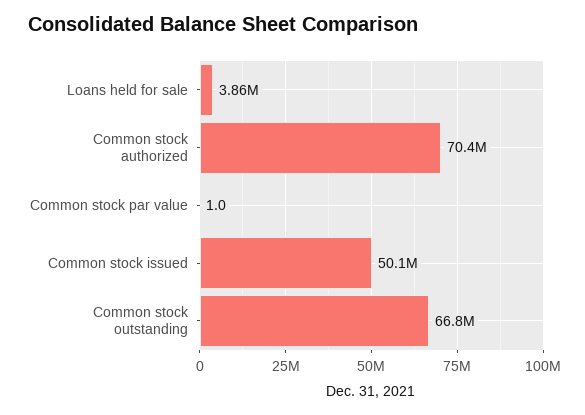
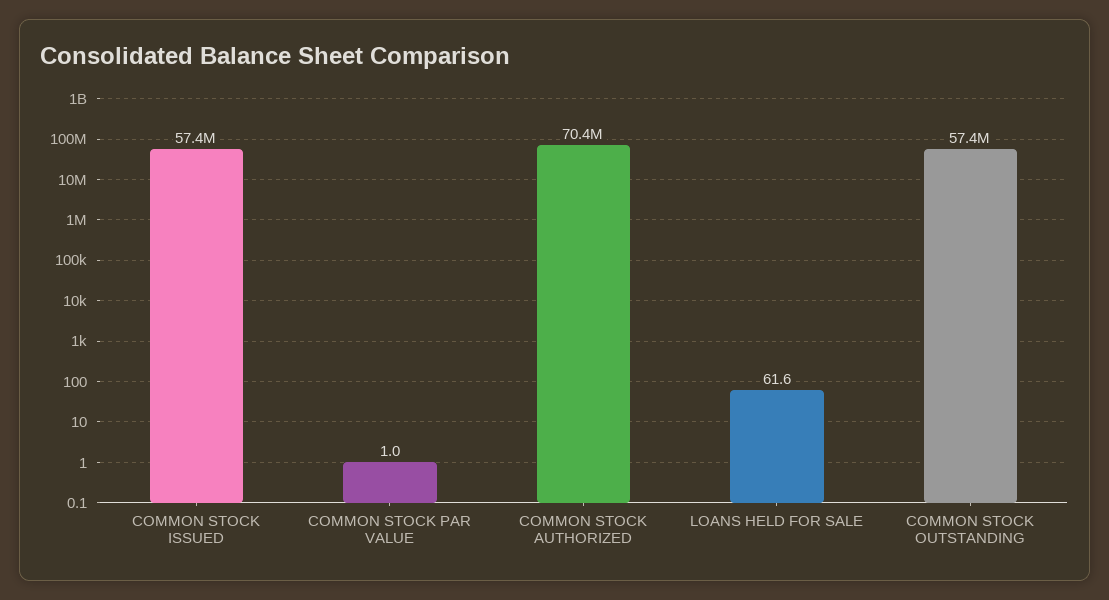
Loans held for sale: 3860000 -> 61.6
Common stock issued: 50100000 -> 57400000
Common stock outstanding: 66800000 -> 57400000

